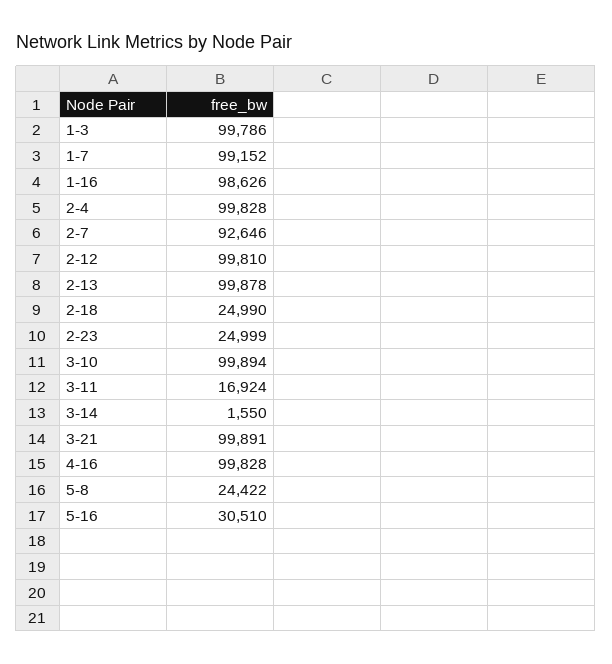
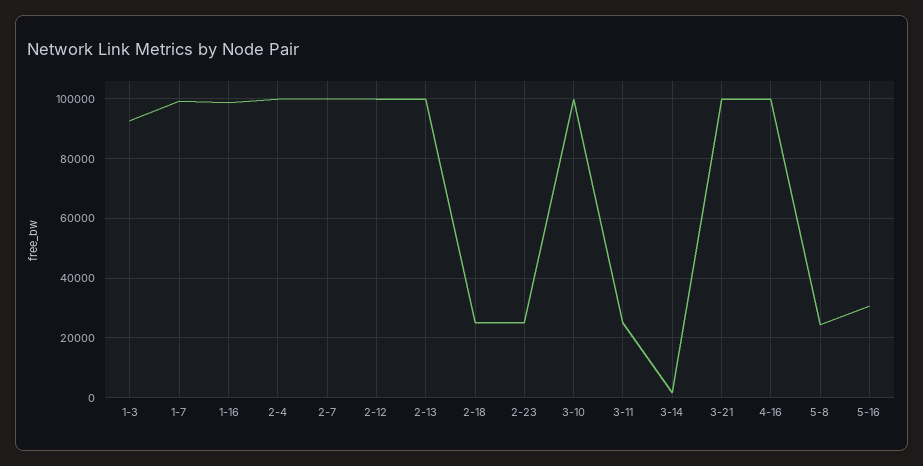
1-3: 99786 -> 92500
2-7: 92646 -> 100000
3-11: 16924 -> 25000

